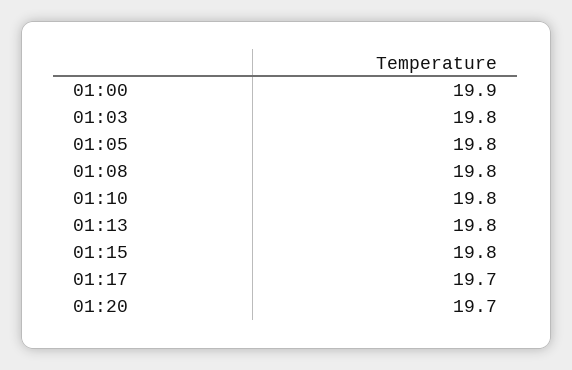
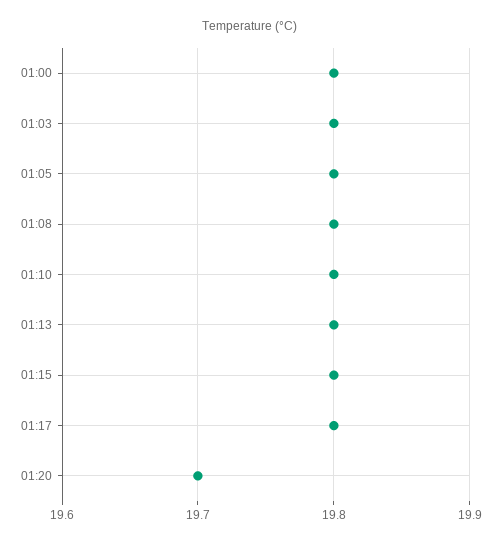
01:00: 19.9 -> 19.8
01:17: 19.7 -> 19.8

